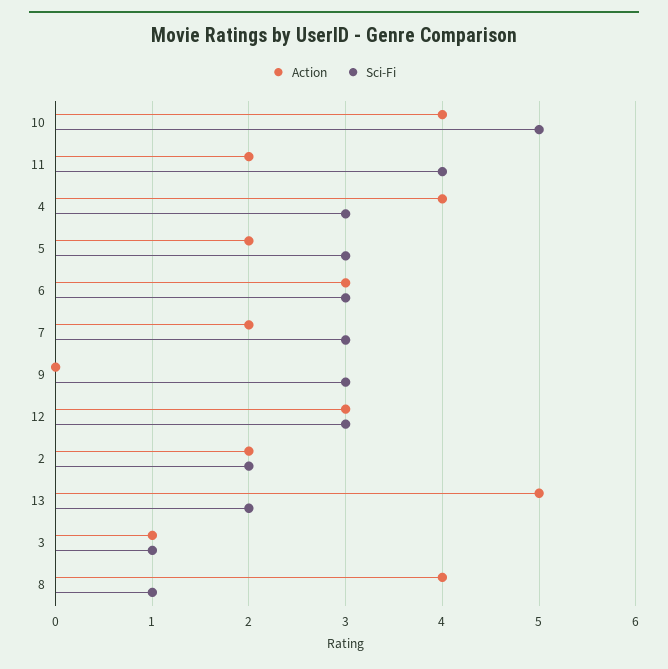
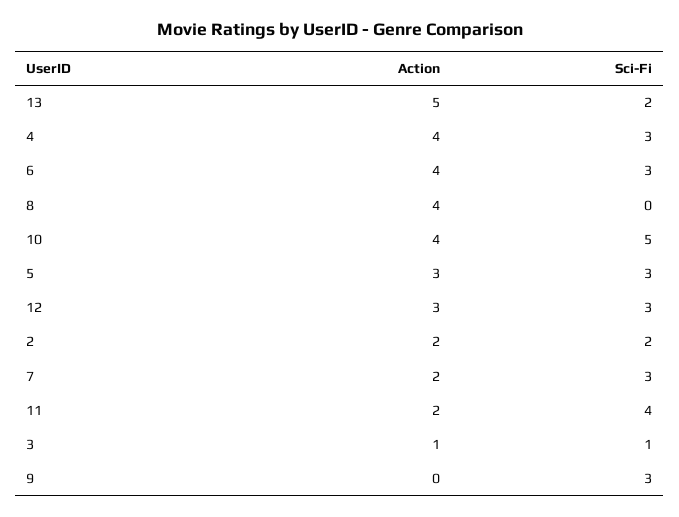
Action, 5: 2 -> 3
Action, 6: 3 -> 4
Sci-Fi, 8: 1 -> 0

